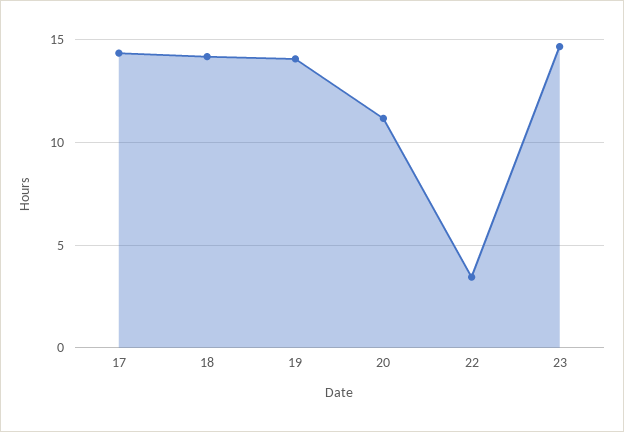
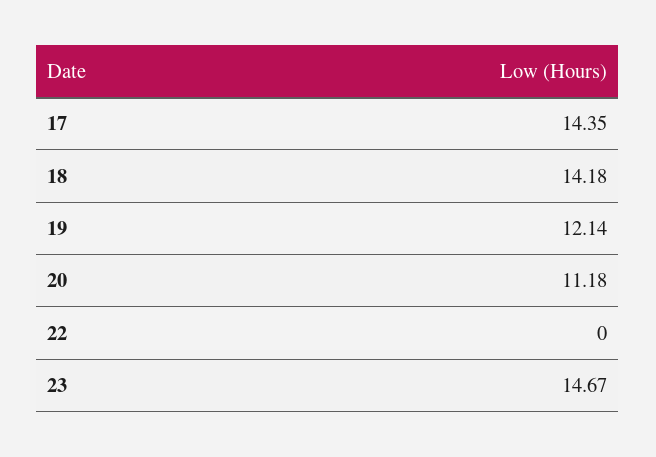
19: 14 -> 12.14
22: 3.5 -> 0

